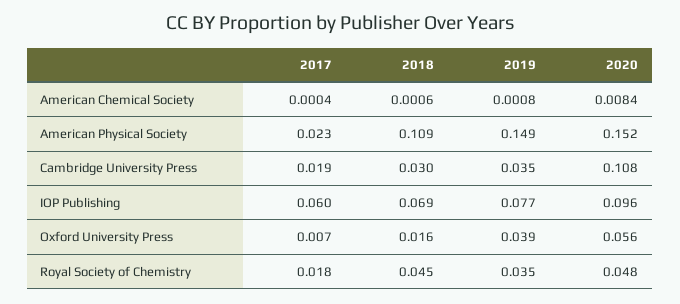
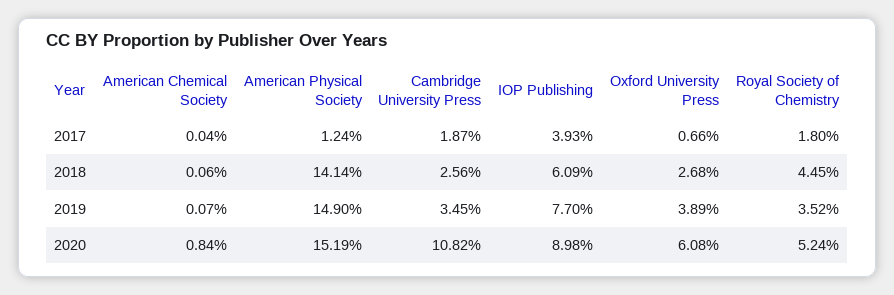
2019, American Chemical Society: 0.0008 -> 0.0007
2017, American Physical Society: 0.023 -> 0.0124
2018, American Physical Society: 0.109 -> 0.1414
2018, Cambridge University Press: 0.03 -> 0.0256
2017, IOP Publishing: 0.06 -> 0.0393
2018, IOP Publishing: 0.069 -> 0.0609
2020, IOP Publishing: 0.096 -> 0.0898
2018, Oxford University Press: 0.016 -> 0.0268
2020, Oxford University Press: 0.056 -> 0.0608
2020, Royal Society of Chemistry: 0.048 -> 0.0524

